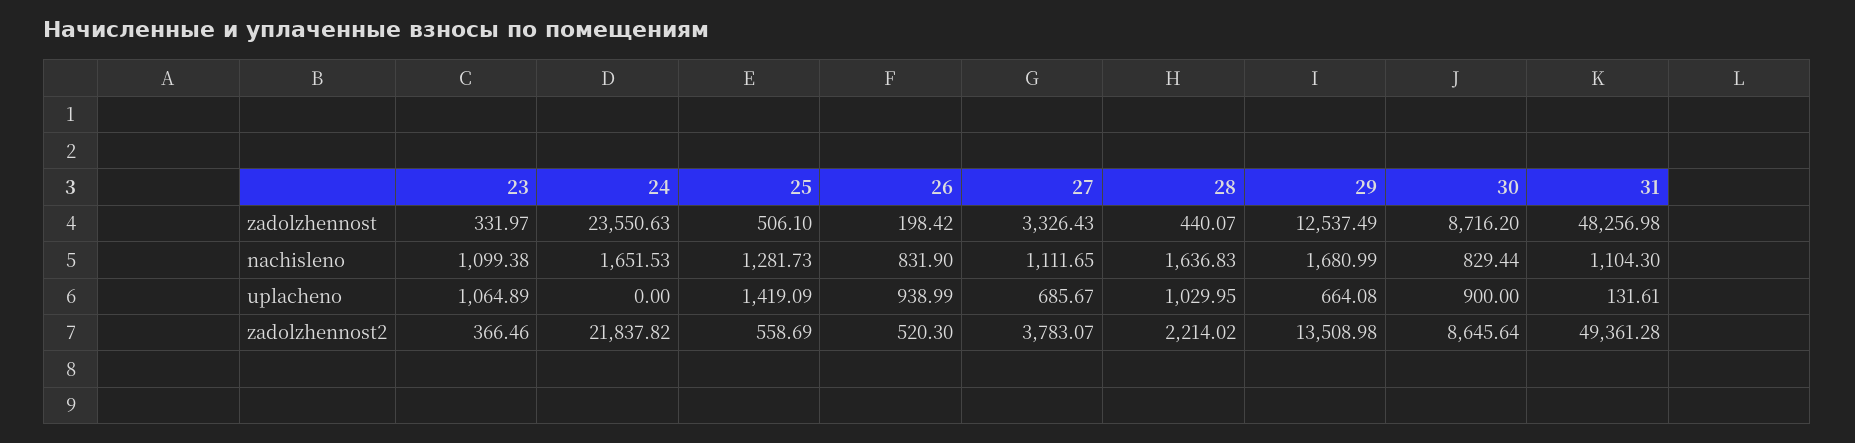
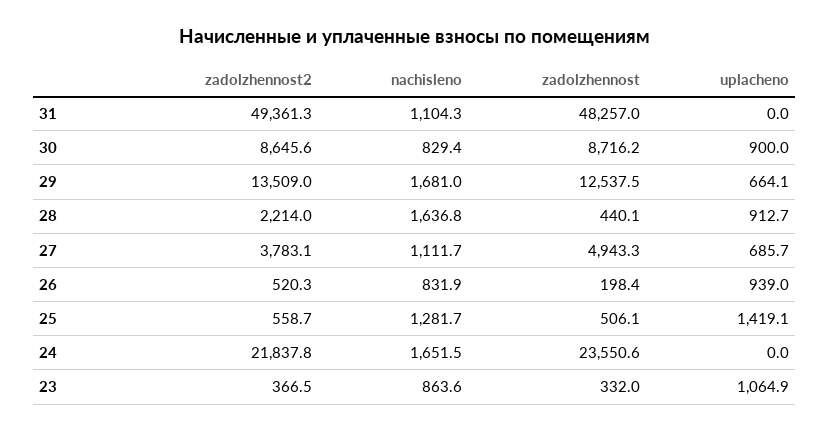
27, zadolzhennost: 3326.43 -> 4943.3
23, nachisleno: 1099.38 -> 863.6
28, uplacheno: 1029.95 -> 912.7
31, uplacheno: 131.61 -> 0

